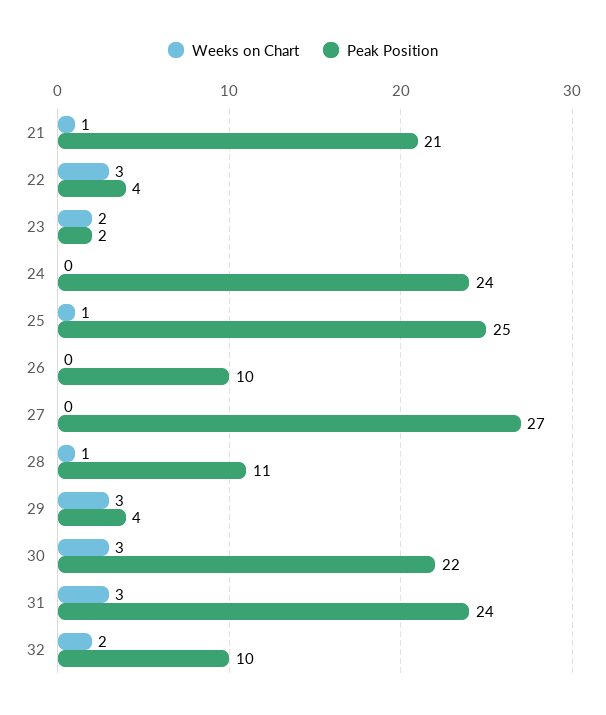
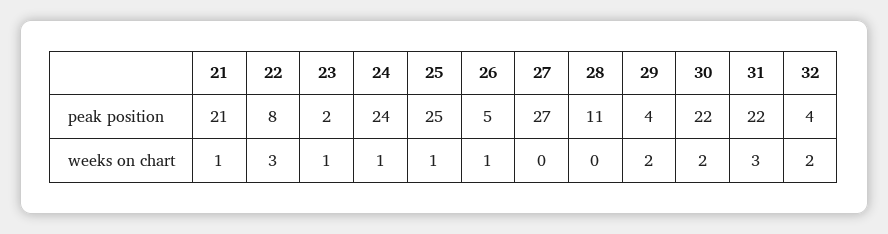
Peak Position, 22: 4 -> 8
Weeks on Chart, 23: 2 -> 1
Weeks on Chart, 24: 0 -> 1
Weeks on Chart, 26: 0 -> 1
Peak Position, 26: 10 -> 5
Weeks on Chart, 28: 1 -> 0
Weeks on Chart, 29: 3 -> 2
Weeks on Chart, 30: 3 -> 2
Peak Position, 31: 24 -> 22
Peak Position, 32: 10 -> 4

